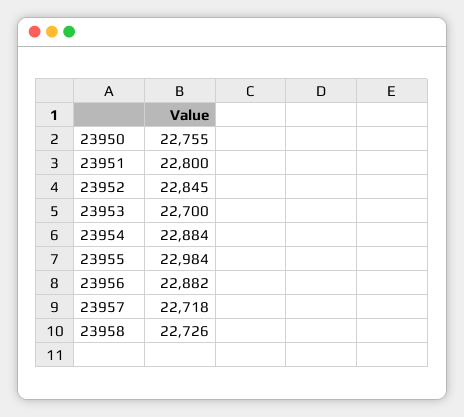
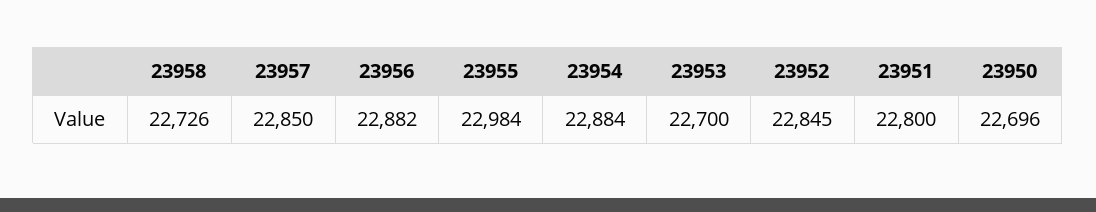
23950: 22755 -> 22696
23957: 22718 -> 22850

